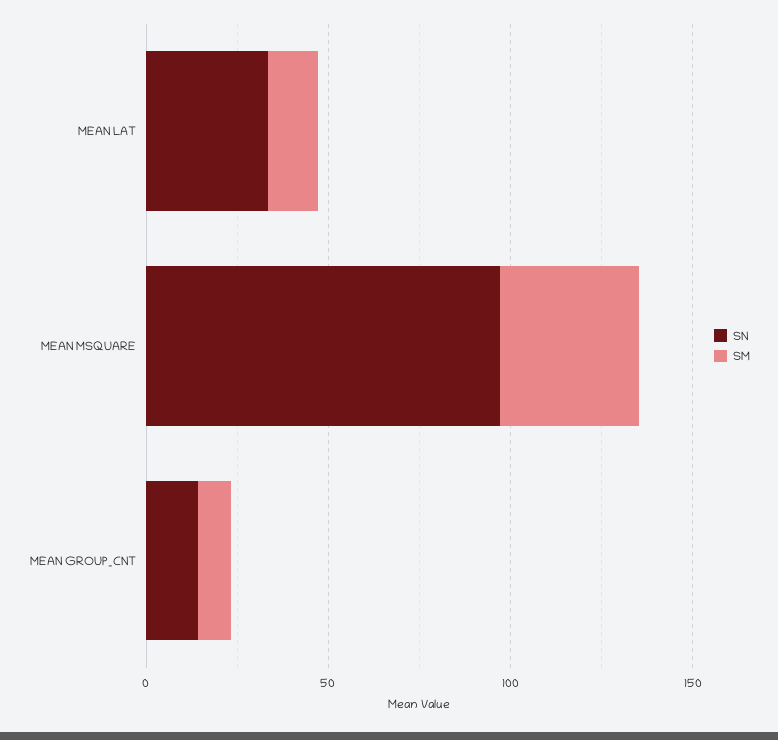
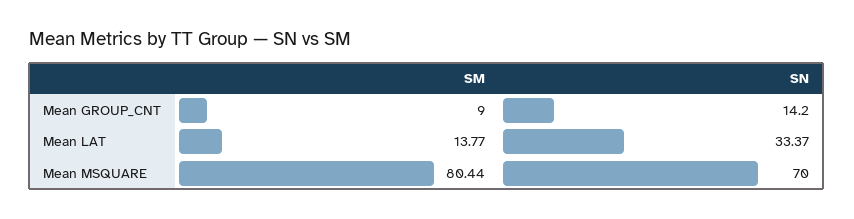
SN, MEAN MSQUARE: 100 -> 70
SM, MEAN MSQUARE: 40 -> 80.44

